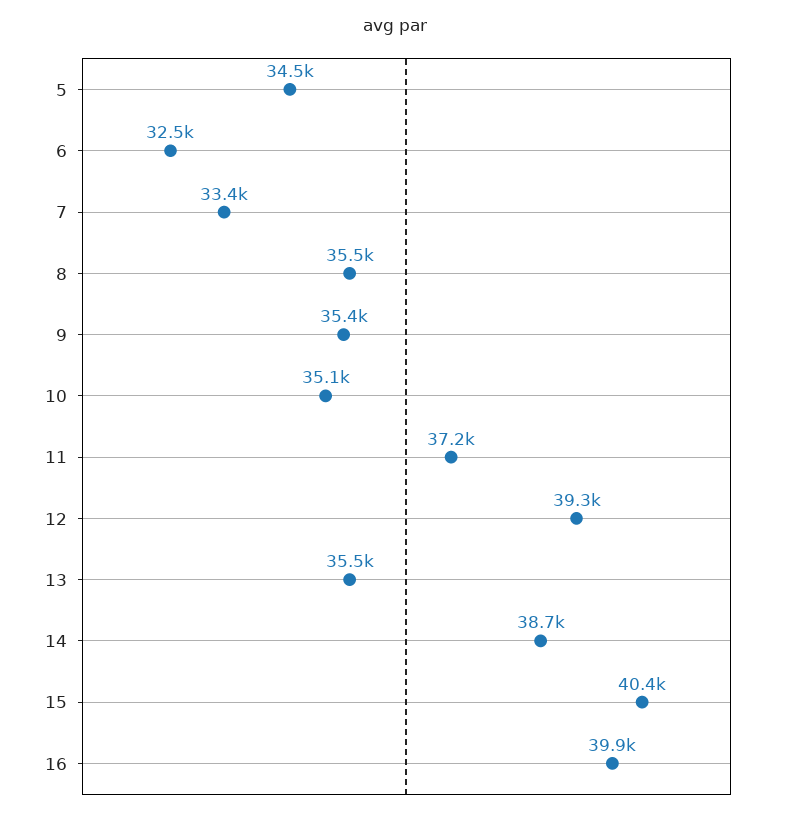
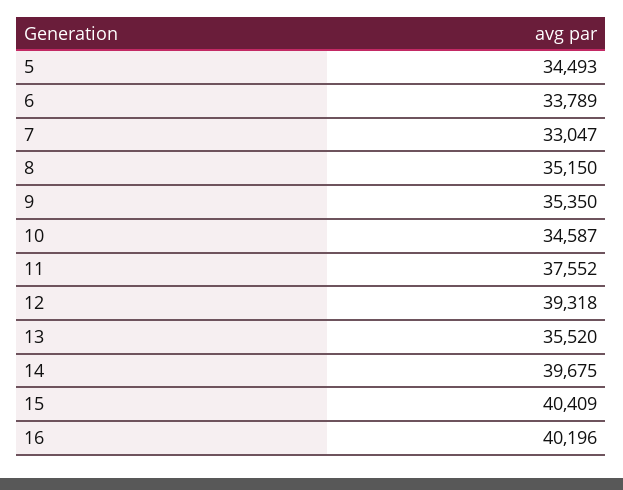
6: 32500 -> 33789
7: 33400 -> 33047
8: 35500 -> 35150
10: 35100 -> 34587
11: 37200 -> 37552
14: 38700 -> 39675
16: 39900 -> 40196

